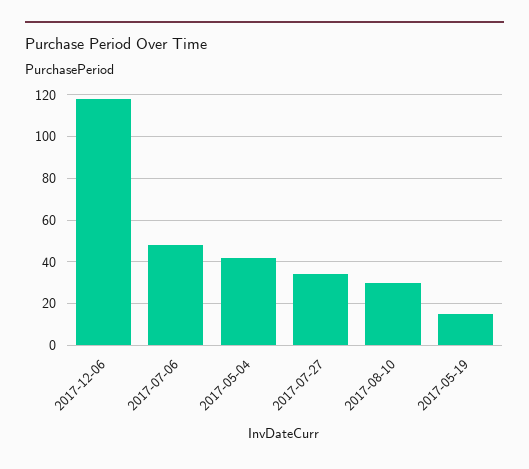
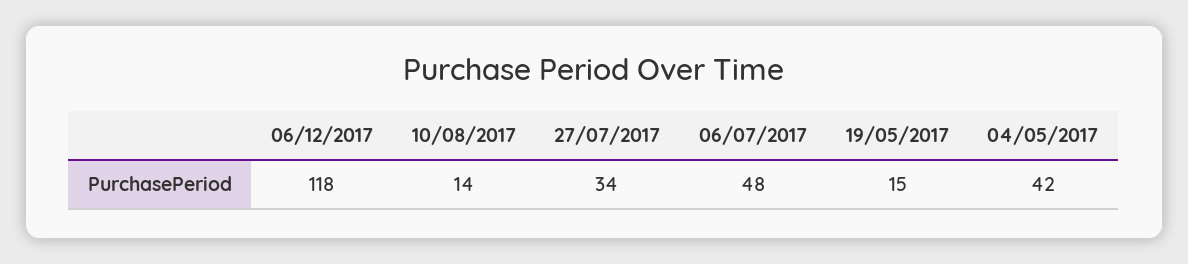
2017-08-10: 30 -> 14

